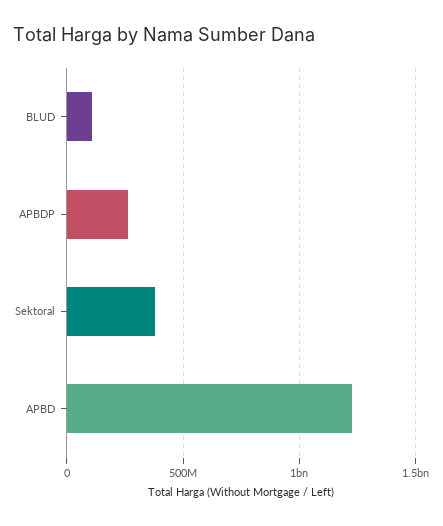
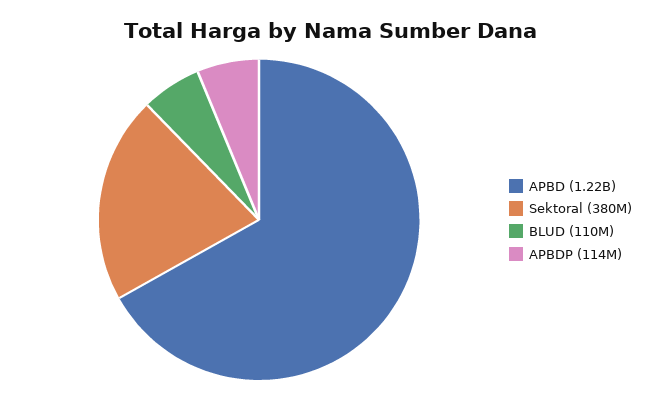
APBDP: 250000000 -> 114000000

